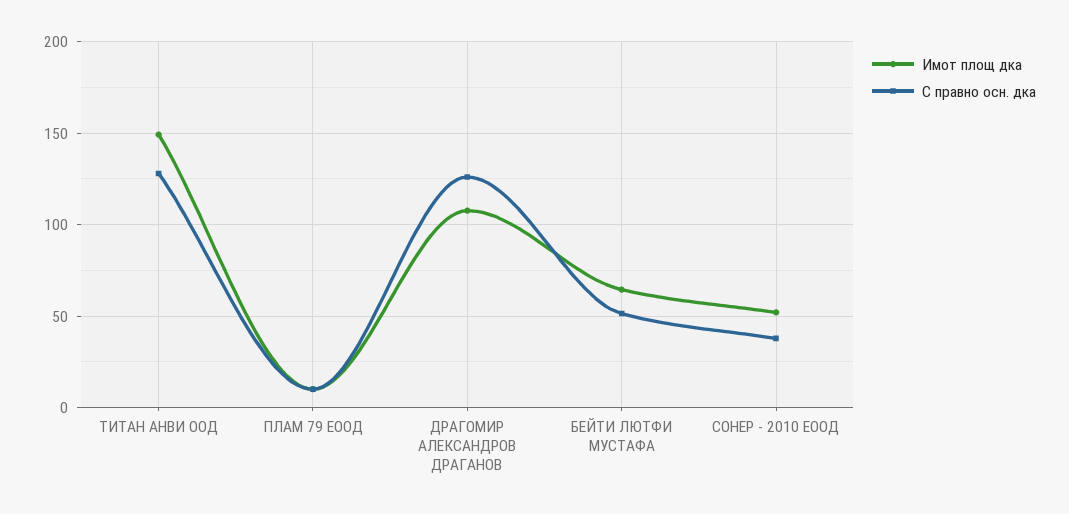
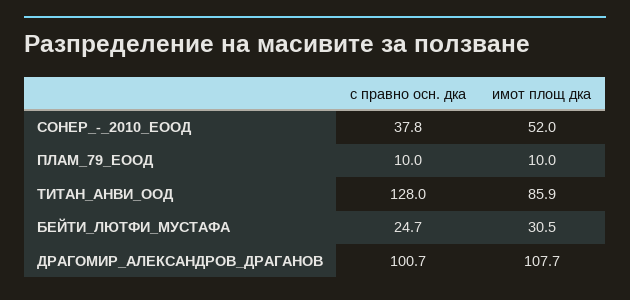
Имот площ дка, ТИТАН АНВИ ООД: 150 -> 85.9
С правно осн. дка, ДРАГОМИР АЛЕКСАНДРОВ ДРАГАНОВ: 125 -> 100.7
Имот площ дка, БЕЙТИ ЛЮТФИ МУСТАФА: 65 -> 30.5
С правно осн. дка, БЕЙТИ ЛЮТФИ МУСТАФА: 50 -> 24.7

